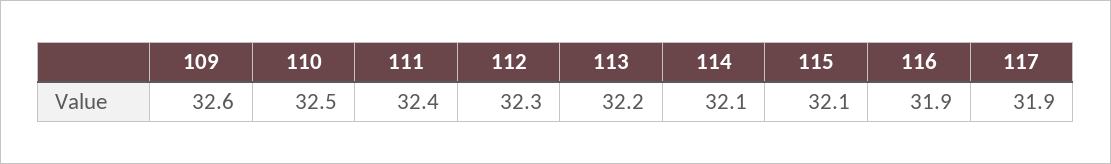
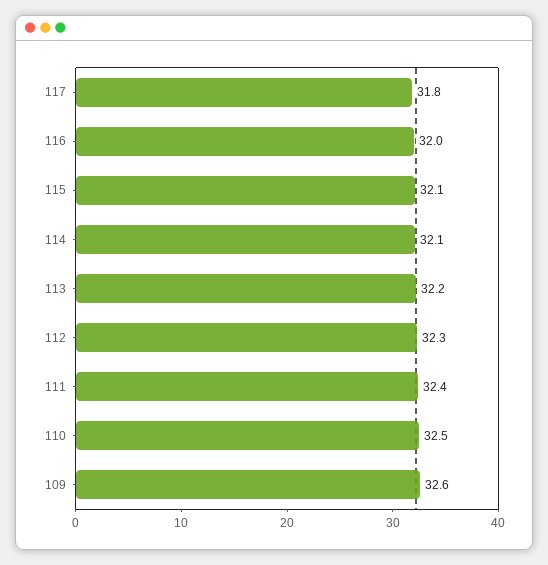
116: 31.9 -> 32
117: 31.9 -> 31.8

